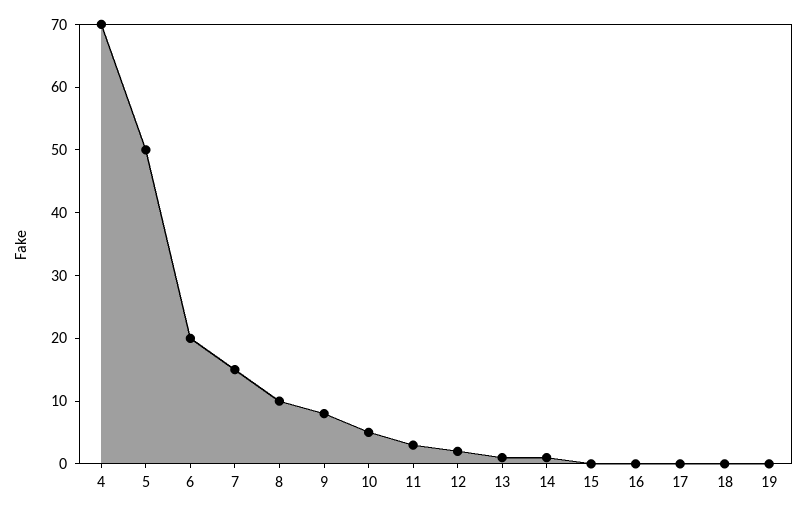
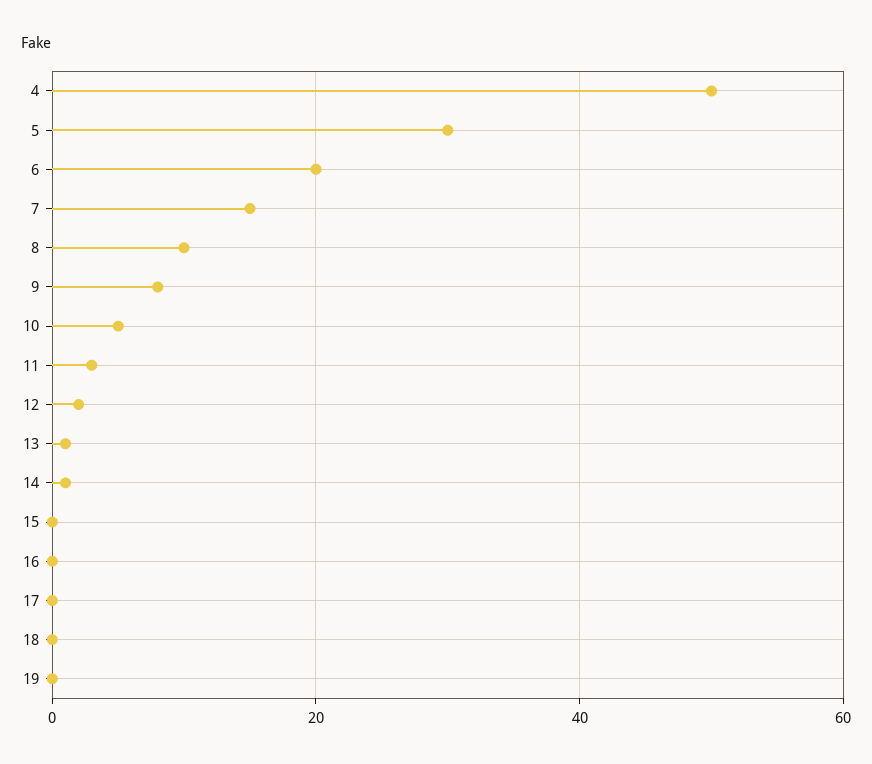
4: 70 -> 50
5: 50 -> 30

